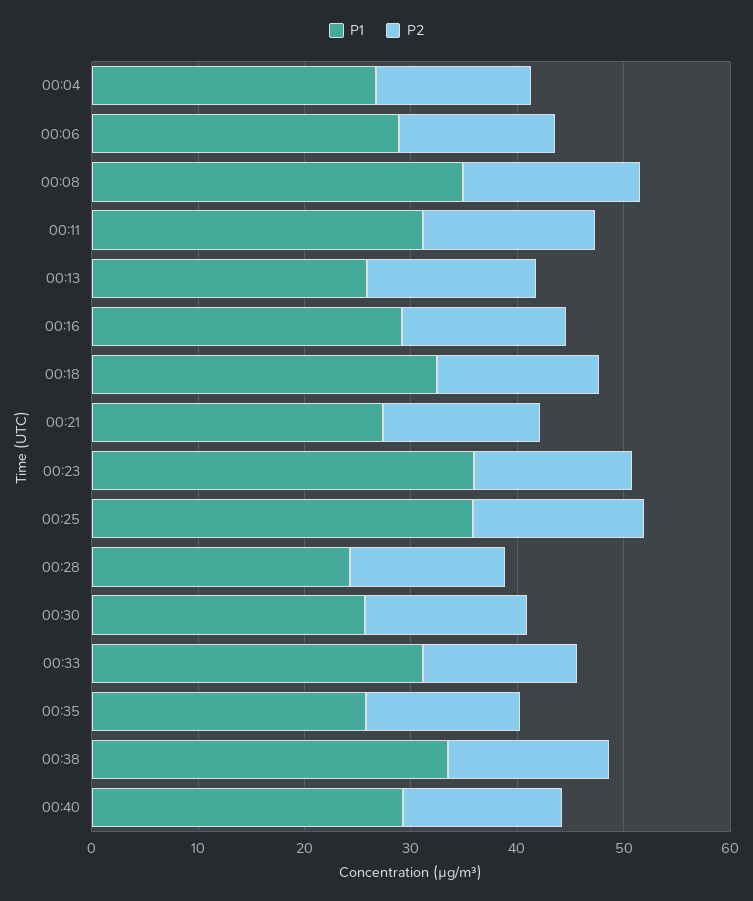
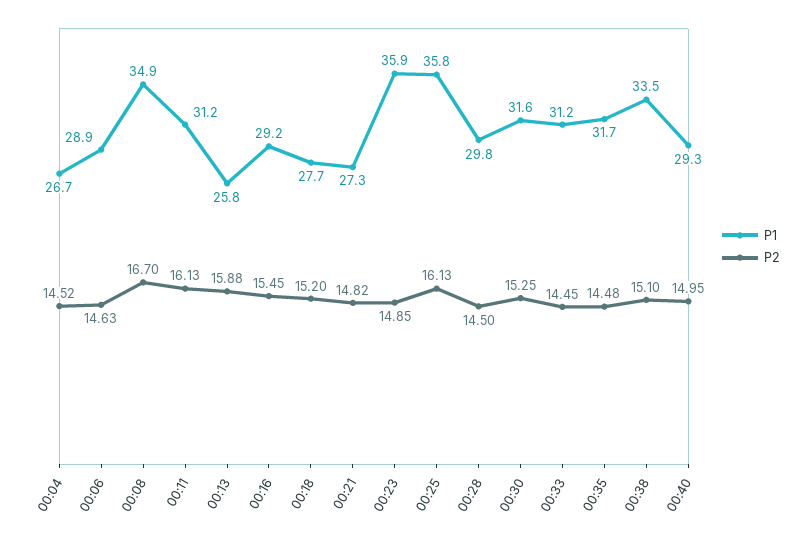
P1, 00:18: 32 -> 27.7
P1, 00:28: 24 -> 29.8
P1, 00:30: 26 -> 31.6
P1, 00:35: 26 -> 31.7

